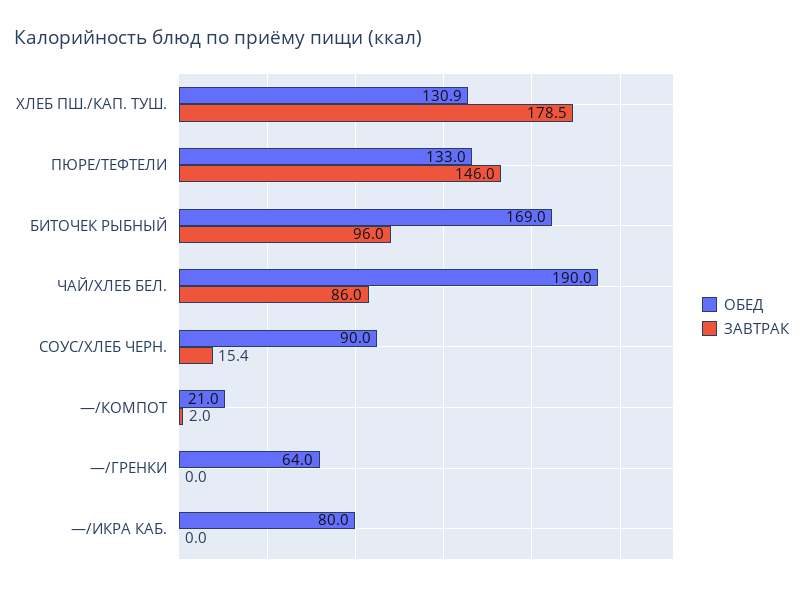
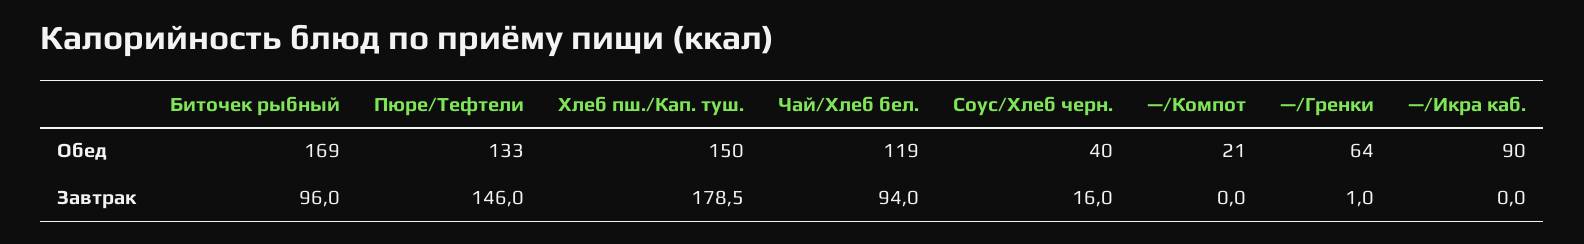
ОБЕД, ХЛЕБ ПШ./КАП. ТУШ.: 130.9 -> 150
ОБЕД, ЧАЙ/ХЛЕБ БЕЛ.: 190 -> 119
ЗАВТРАК, ЧАЙ/ХЛЕБ БЕЛ.: 86 -> 94
ОБЕД, СОУС/ХЛЕБ ЧЕРН.: 90 -> 40
ЗАВТРАК, СОУС/ХЛЕБ ЧЕРН.: 15.4 -> 16
ЗАВТРАК, —/КОМПОТ: 2 -> 0
ЗАВТРАК, —/ГРЕНКИ: 0 -> 1
ОБЕД, —/ИКРА КАБ.: 80 -> 90

